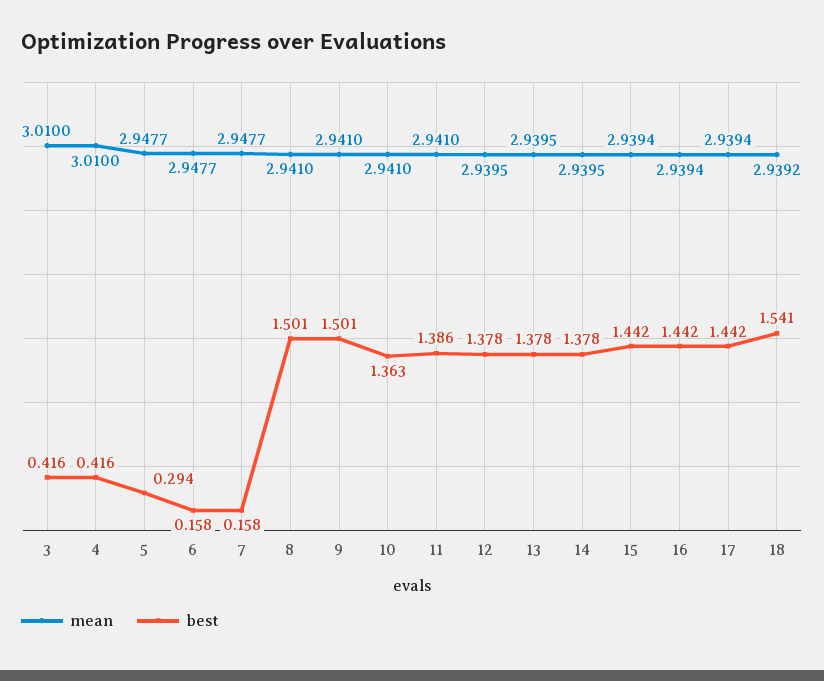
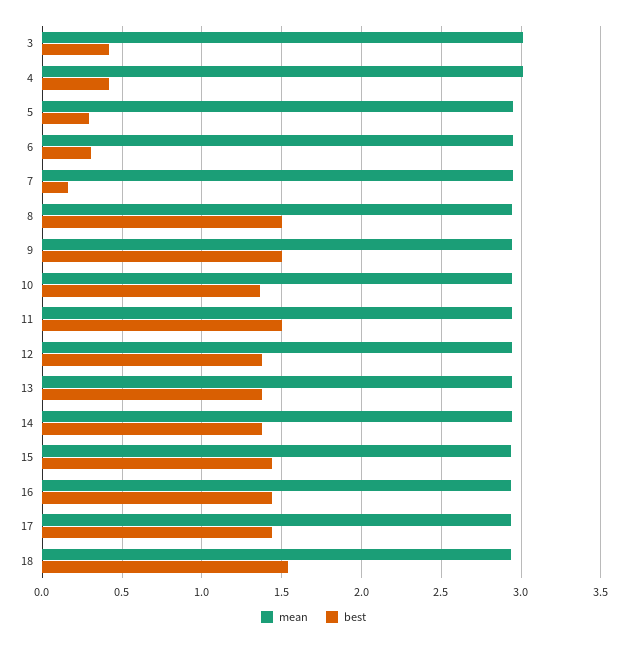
best, 6: 0.158 -> 0.3
best, 11: 1.386 -> 1.5

